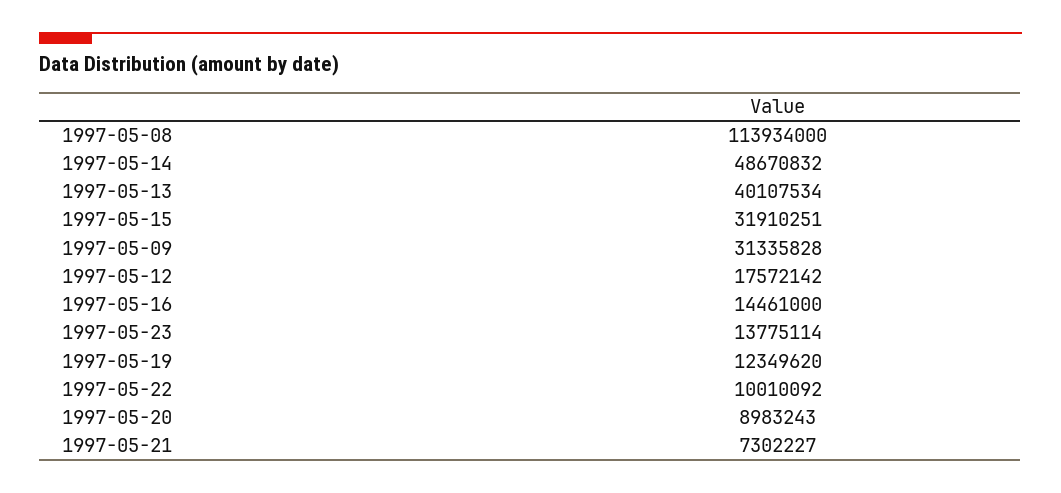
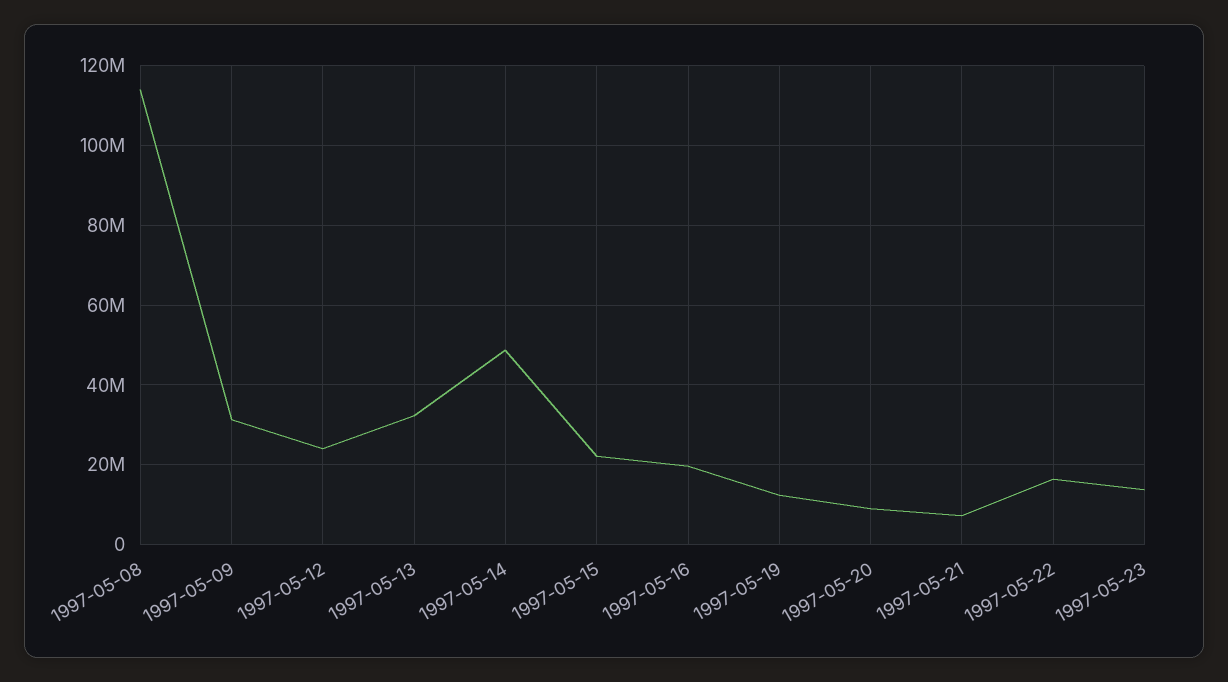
1997-05-13: 40107534 -> 32000000
1997-05-15: 31910251 -> 22000000
1997-05-12: 17572142 -> 24000000
1997-05-16: 14461000 -> 20000000
1997-05-22: 10010092 -> 16000000

